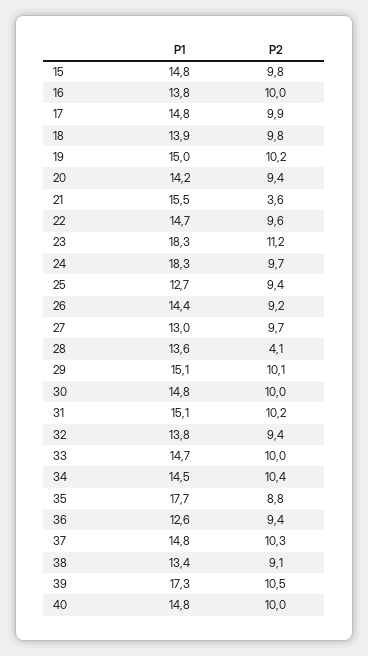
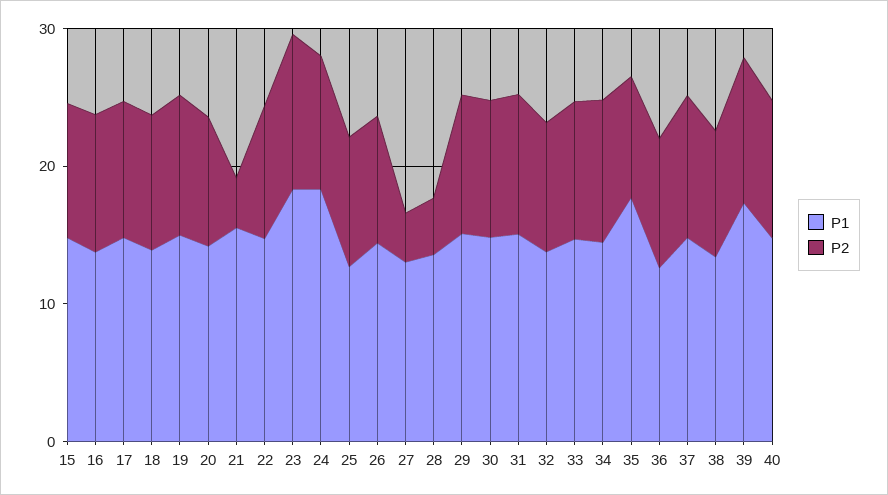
P2, 27: 9.7 -> 4

